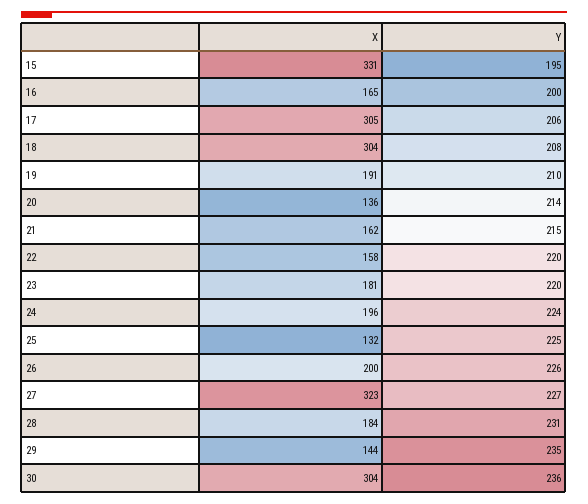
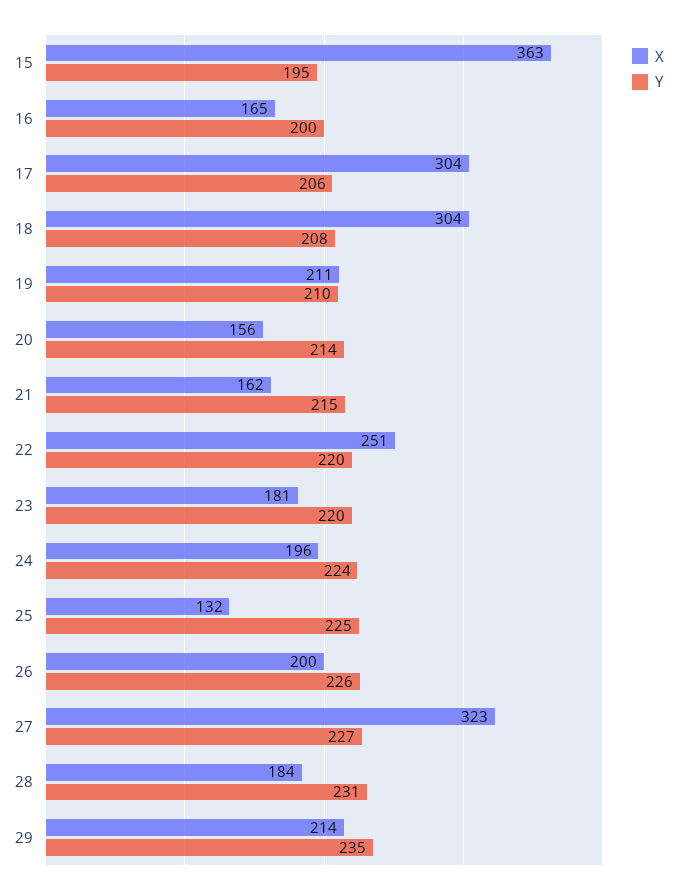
X, 15: 331 -> 363
X, 17: 305 -> 304
X, 19: 191 -> 211
X, 20: 136 -> 156
X, 22: 158 -> 251
X, 29: 144 -> 214
X, 30: 304 -> none
Y, 30: 236 -> none

